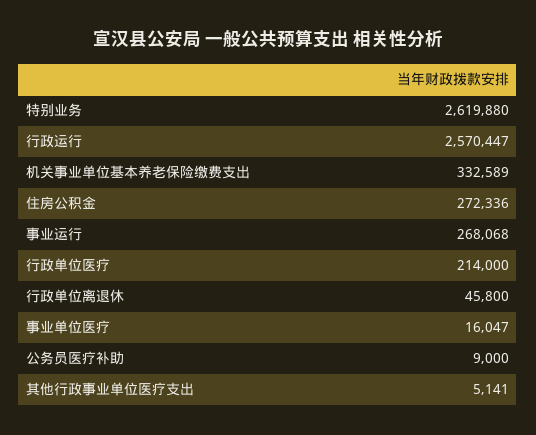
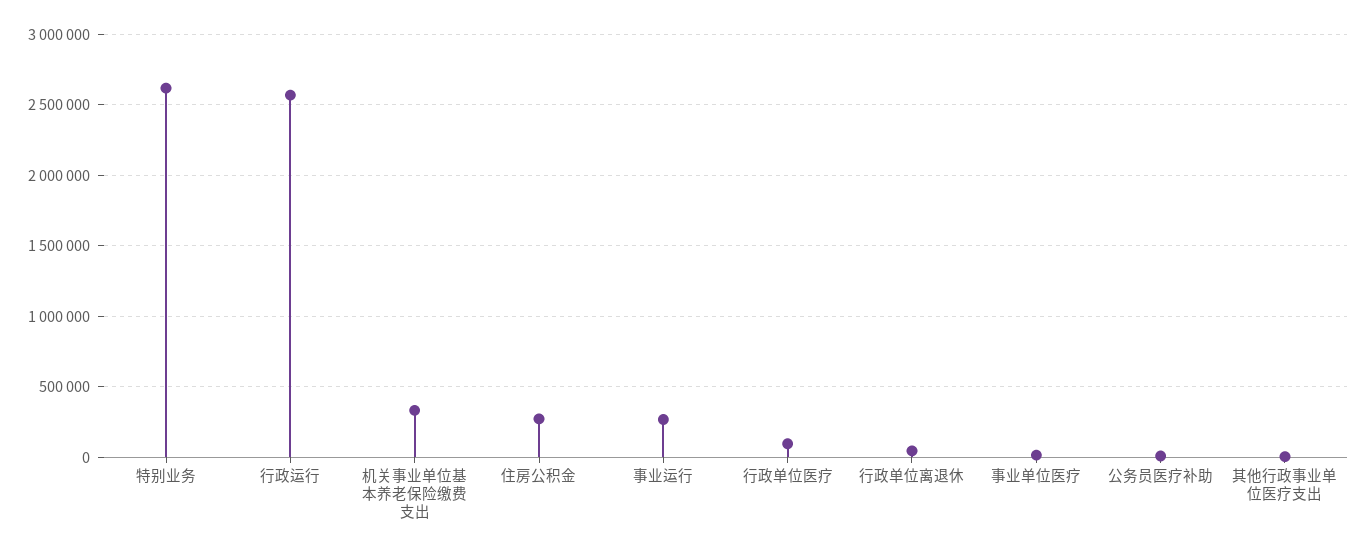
行政单位医疗: 214000 -> 100000

